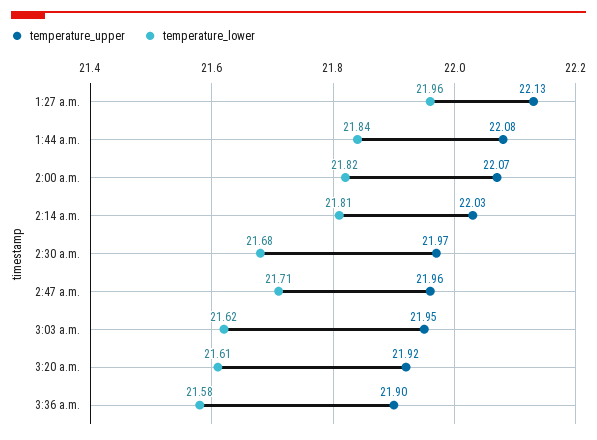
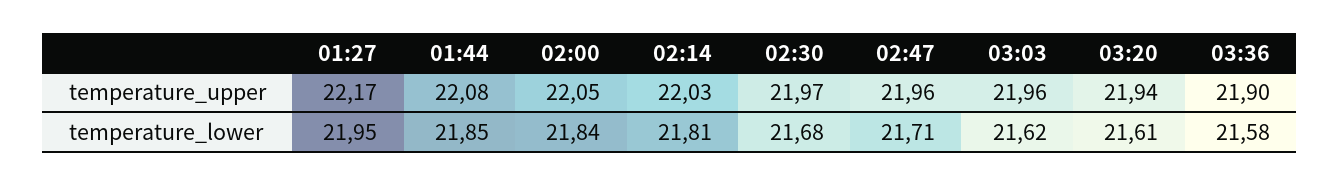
temperature_upper, 1:27 a.m.: 22.13 -> 22.17
temperature_lower, 1:27 a.m.: 21.96 -> 21.95
temperature_lower, 1:44 a.m.: 21.84 -> 21.85
temperature_upper, 2:00 a.m.: 22.07 -> 22.05
temperature_lower, 2:00 a.m.: 21.82 -> 21.84
temperature_upper, 3:03 a.m.: 21.95 -> 21.96
temperature_upper, 3:20 a.m.: 21.92 -> 21.94

